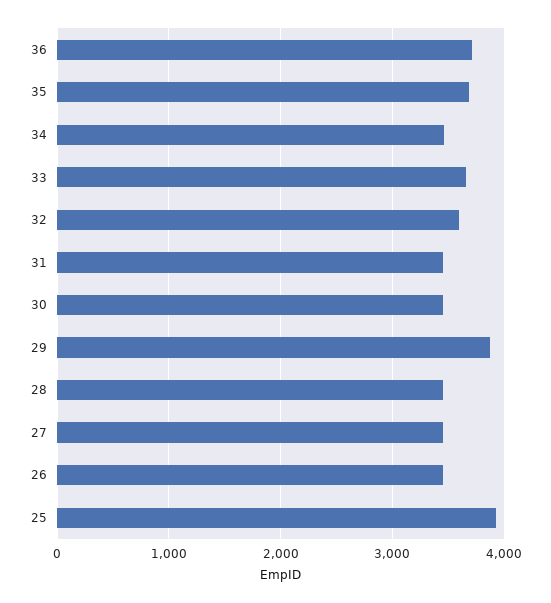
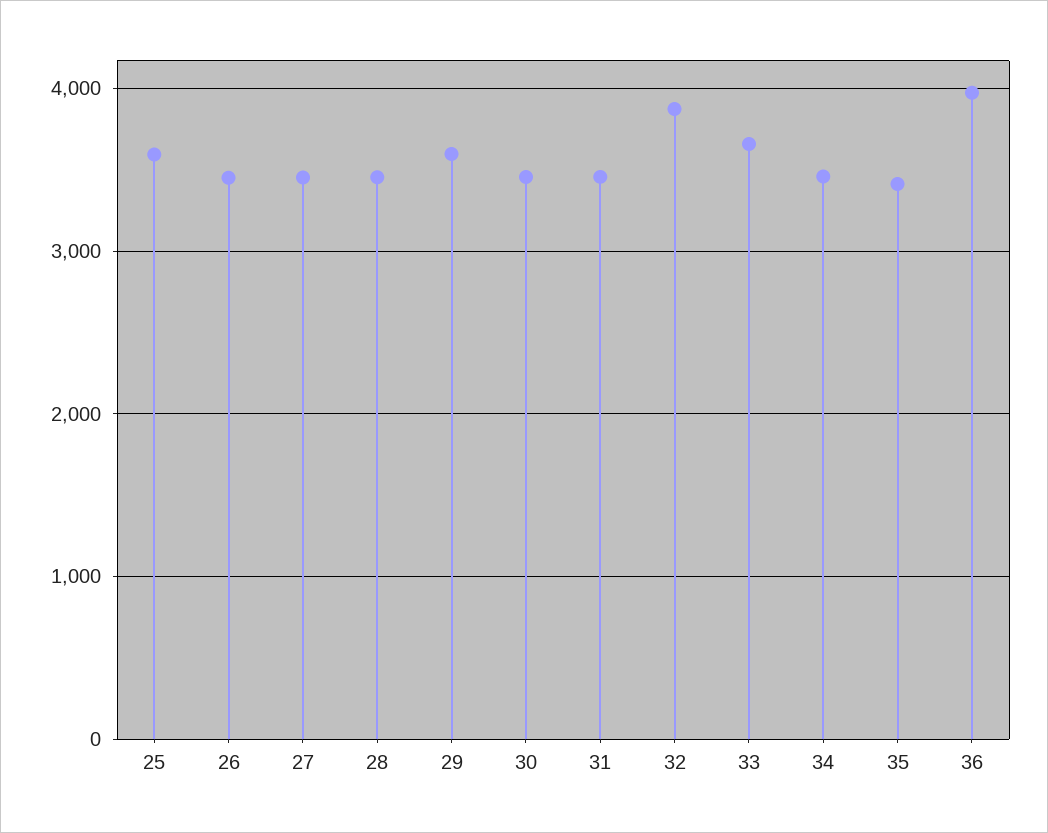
36: 3700 -> 4000
35: 3700 -> 3400
32: 3600 -> 3900
29: 3900 -> 3600
25: 3900 -> 3600

